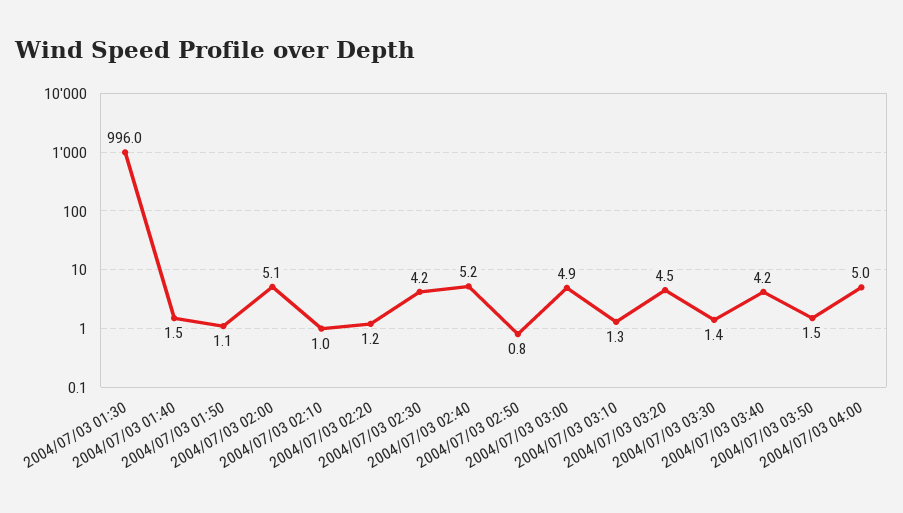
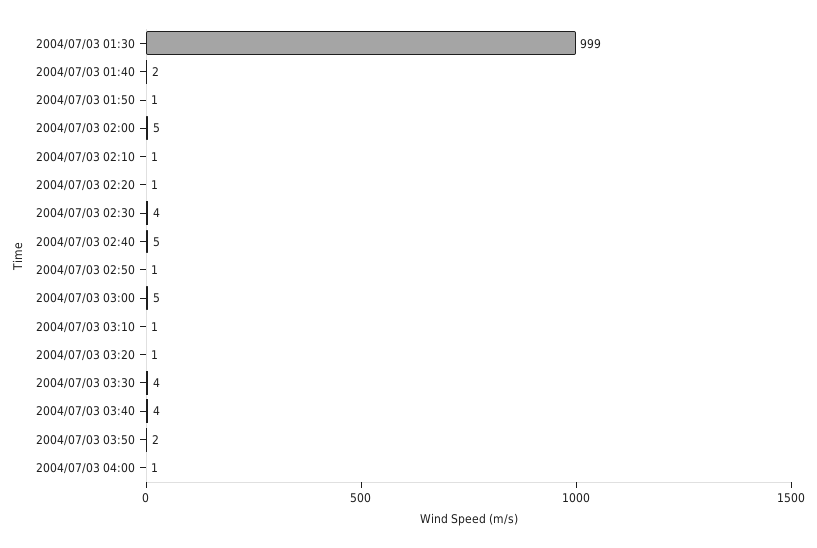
2004/07/03 01:30: 996 -> 999
2004/07/03 03:20: 4.5 -> 1
2004/07/03 03:30: 1.4 -> 4
2004/07/03 04:00: 5 -> 1

